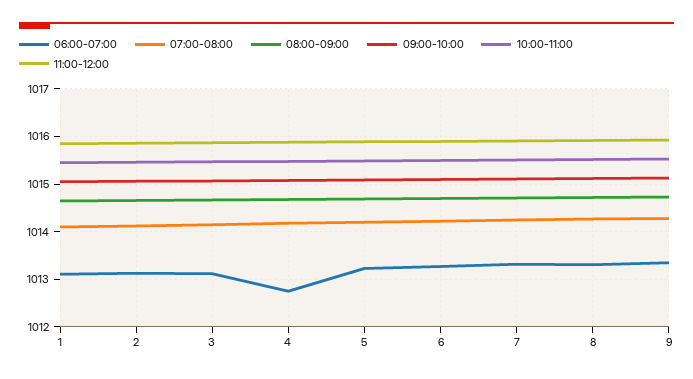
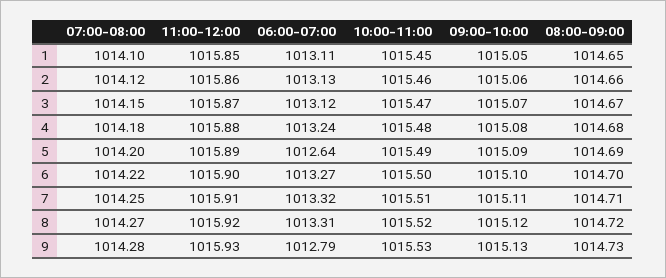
06:00-07:00, 4: 1012.8 -> 1013.24
06:00-07:00, 5: 1013.2 -> 1012.64
06:00-07:00, 9: 1013.4 -> 1012.79

